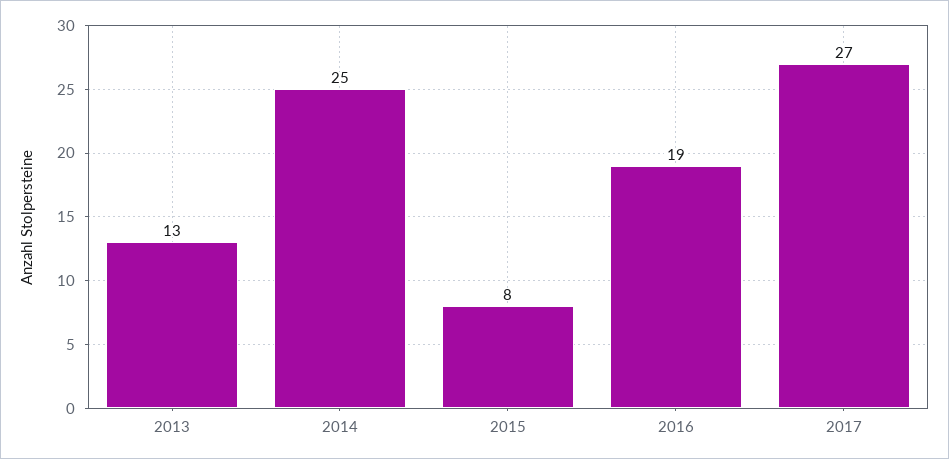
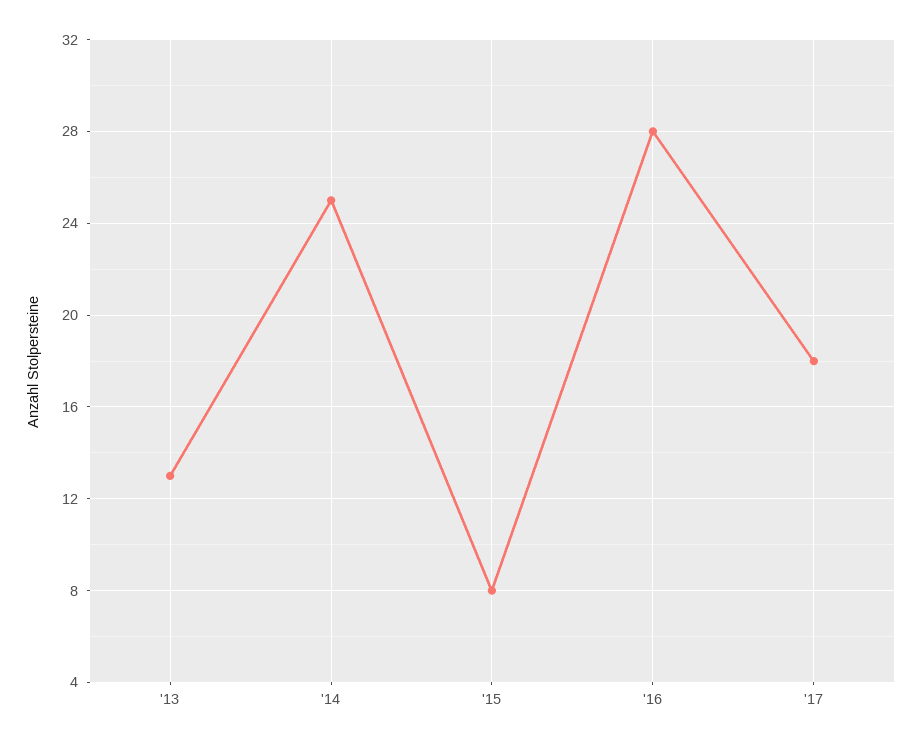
2016: 19 -> 28
2017: 27 -> 18

